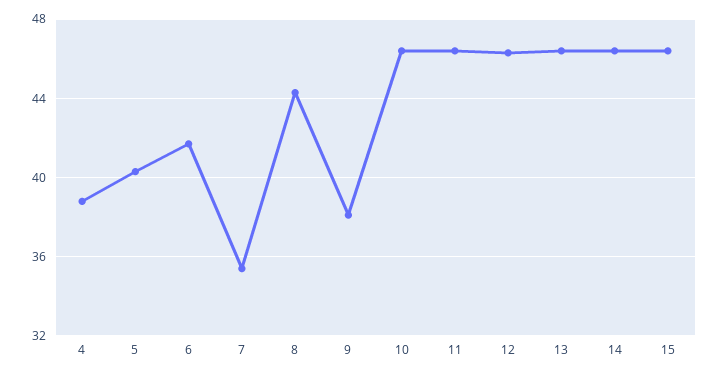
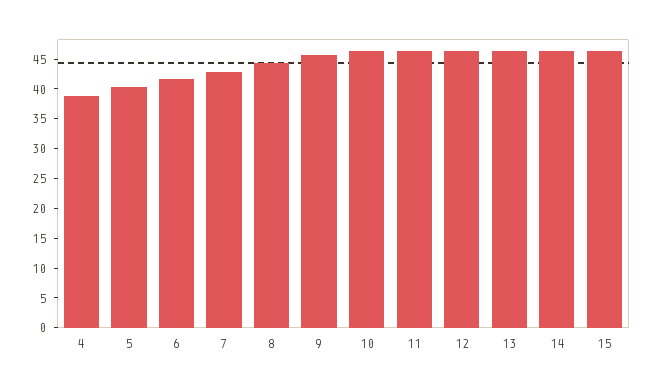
7: 35.5 -> 42.5
9: 38 -> 45

